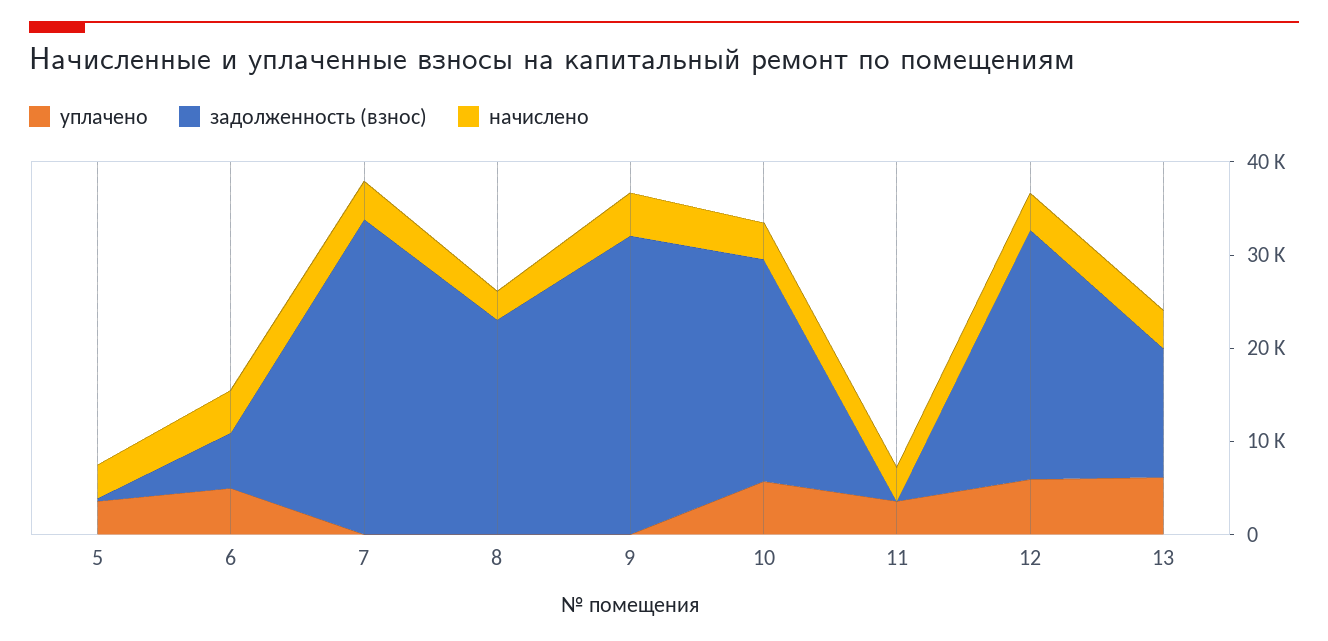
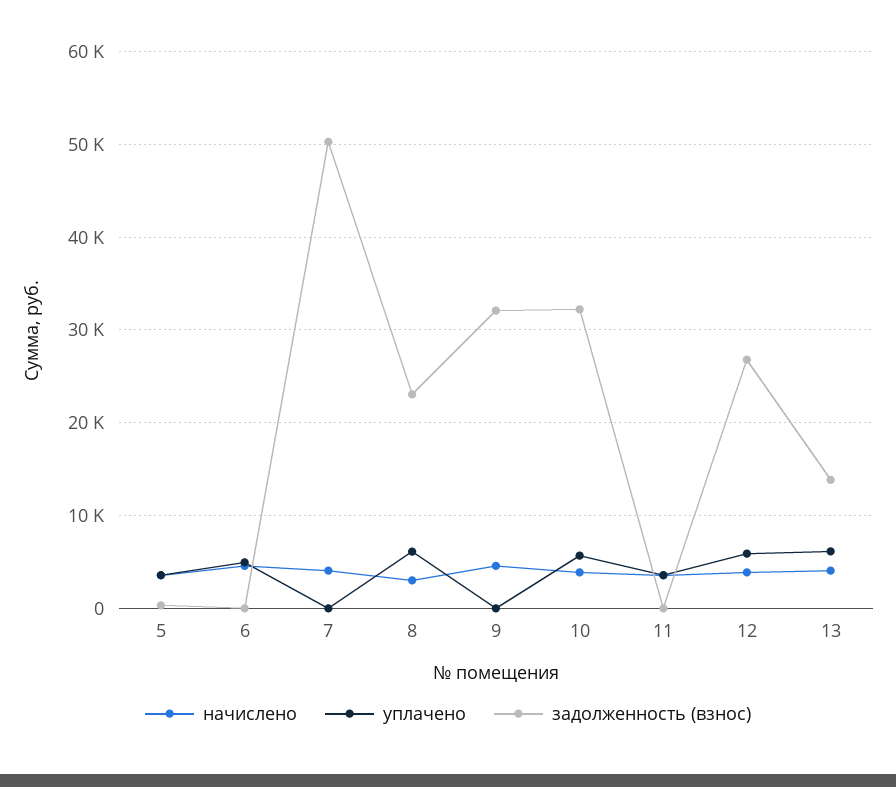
задолженность (взнос), 6: 6000 -> 0
задолженность (взнос), 7: 34000 -> 50000
уплачено, 8: 0 -> 6000
задолженность (взнос), 10: 24000 -> 32000

